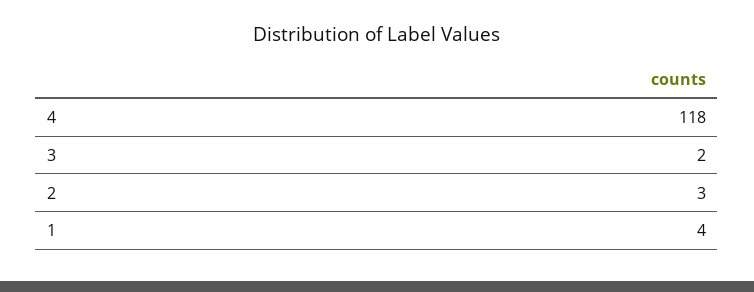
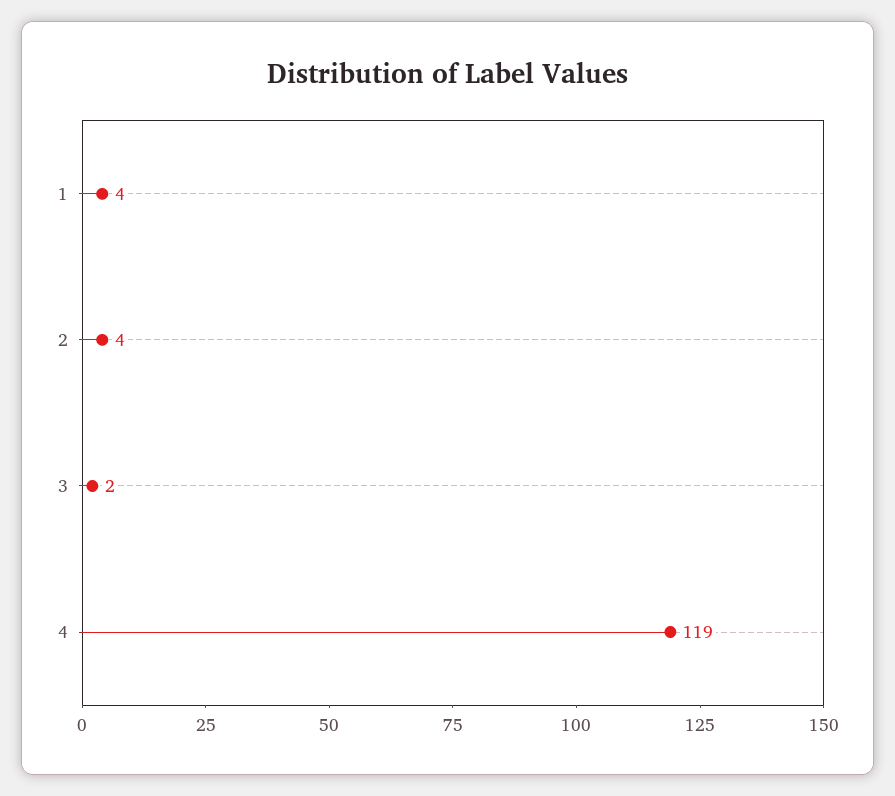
4: 118 -> 119
2: 3 -> 4

